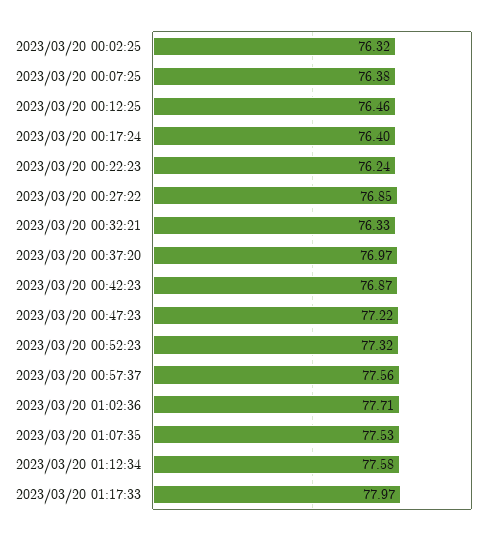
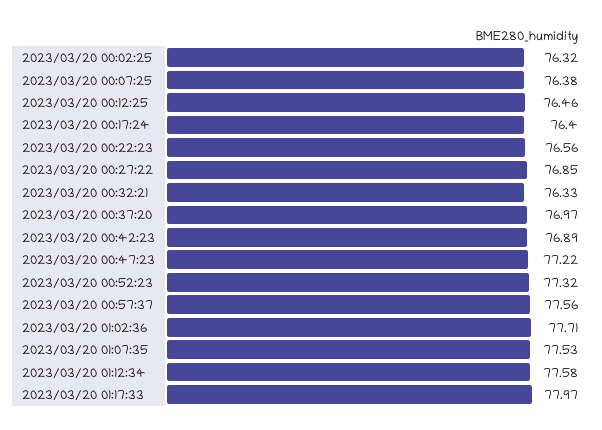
2023/03/20 00:22:23: 76.24 -> 76.56
2023/03/20 00:42:23: 76.87 -> 76.89

